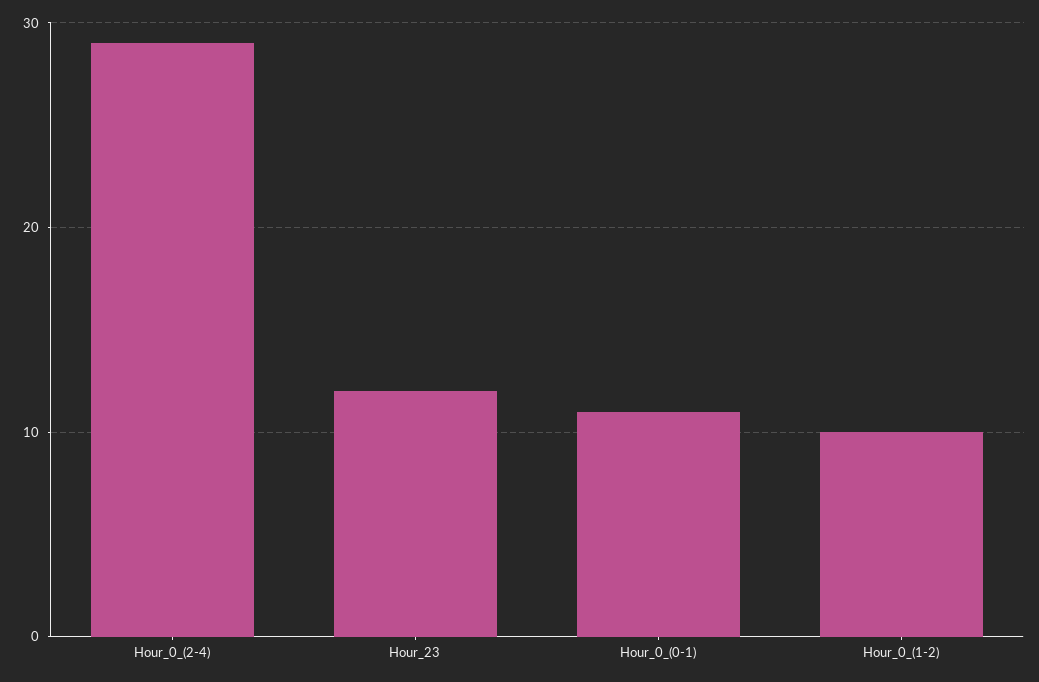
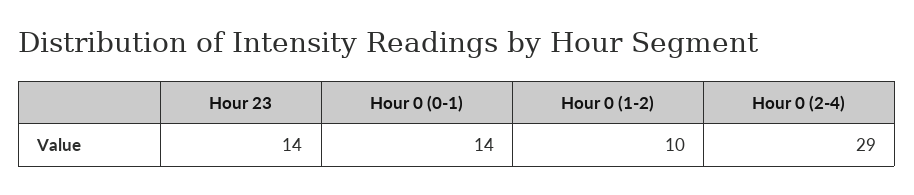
Hour_23: 12 -> 14
Hour_0_(0-1): 11 -> 14

